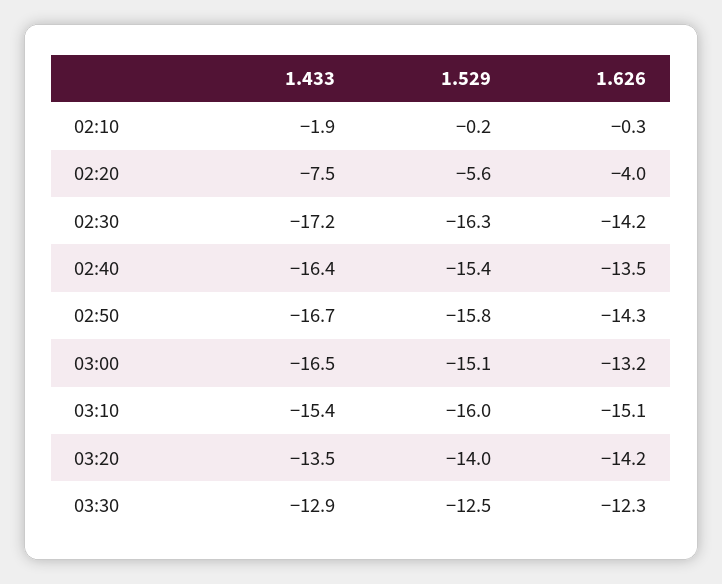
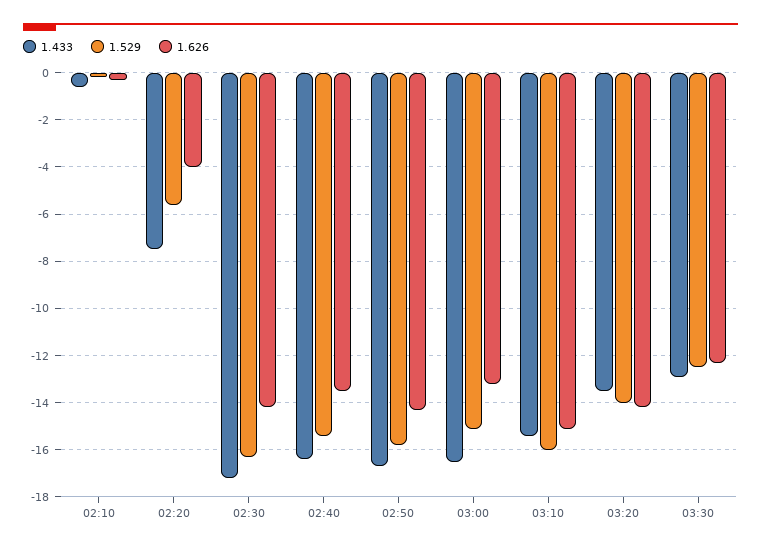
1.433, 02:10: -1.9 -> -0.5

